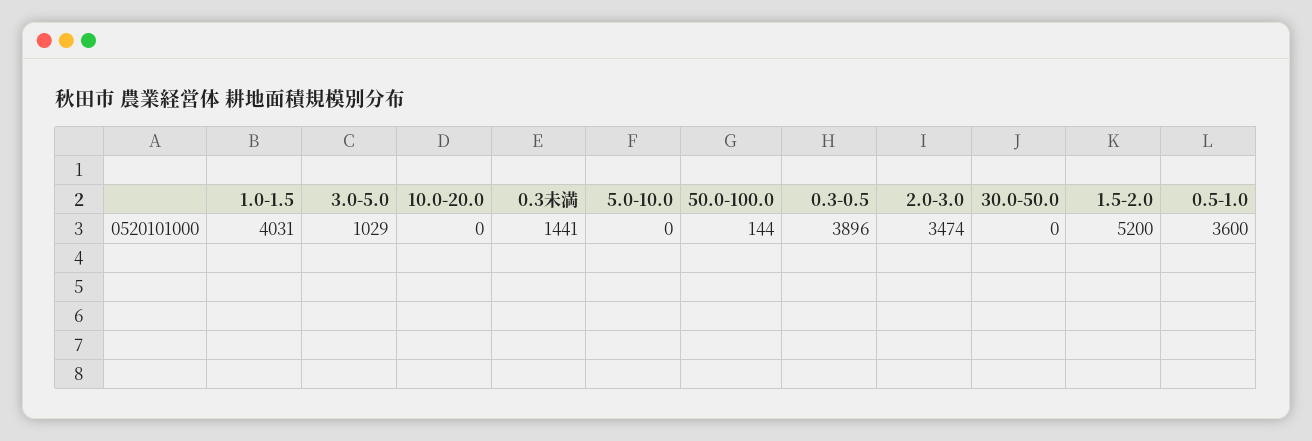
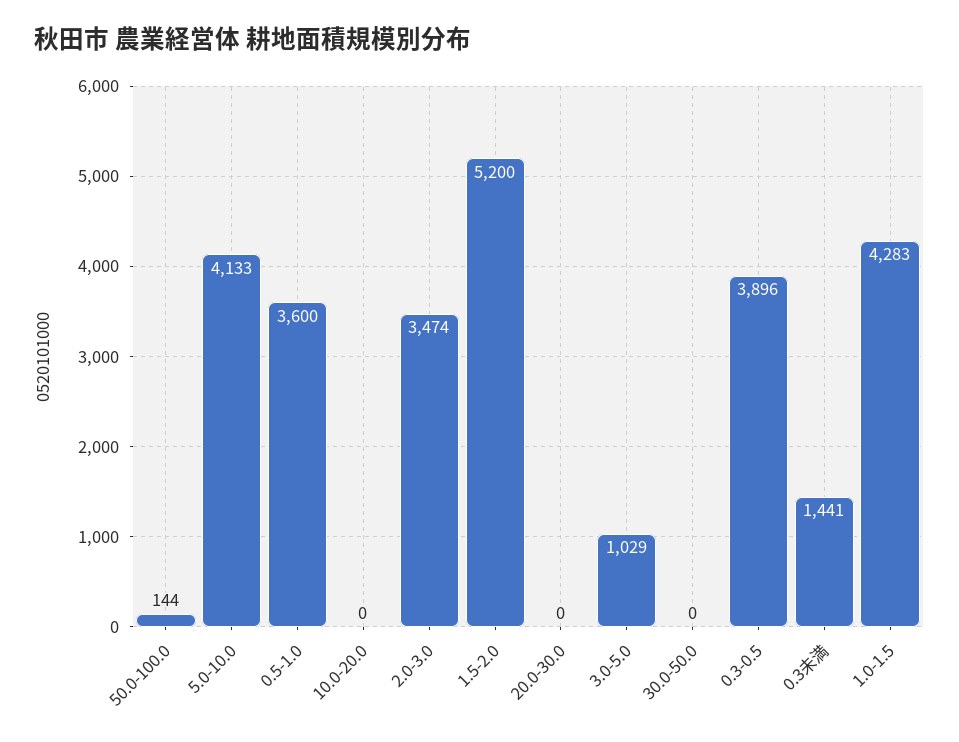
1.0-1.5: 4031 -> 4283
5.0-10.0: 0 -> 4133
20.0-30.0: none -> 0

